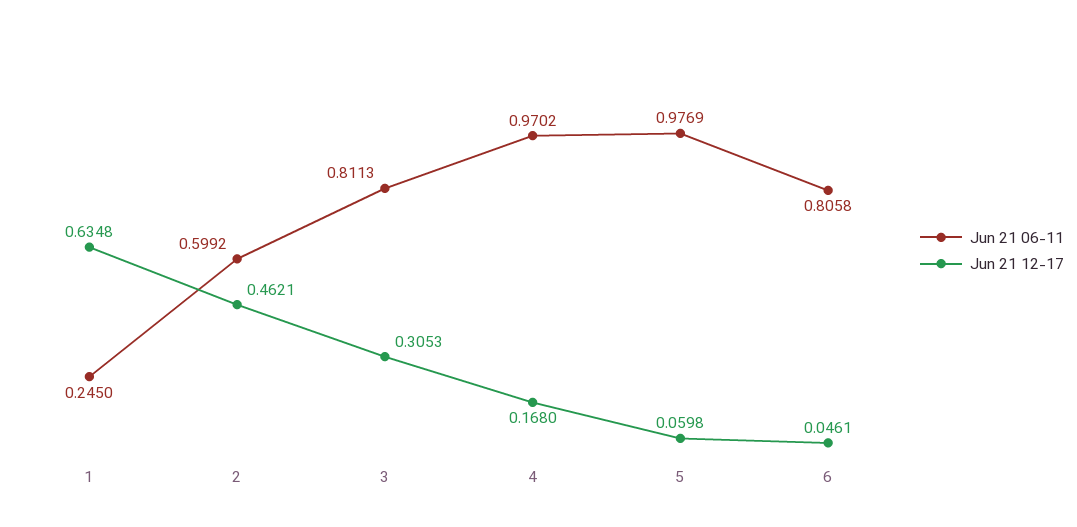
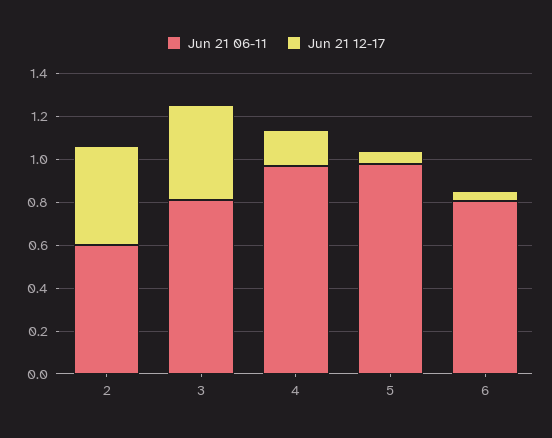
Jun 21 06-11, 1: 0.245 -> none
Jun 21 12-17, 1: 0.6348 -> none
Jun 21 12-17, 3: 0.3053 -> 0.45

